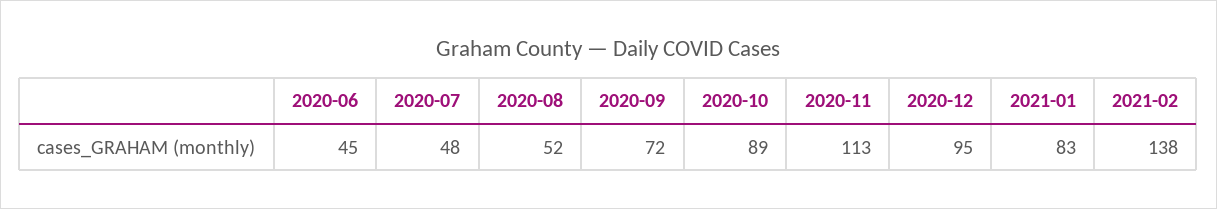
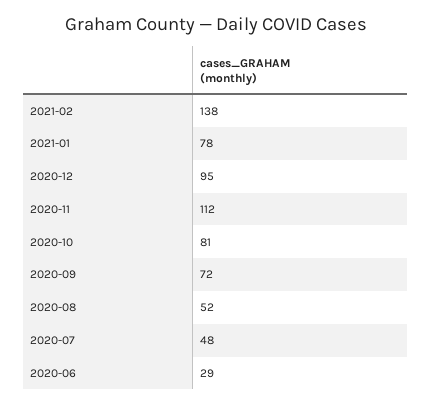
2020-06: 45 -> 29
2020-10: 89 -> 81
2020-11: 113 -> 112
2021-01: 83 -> 78

